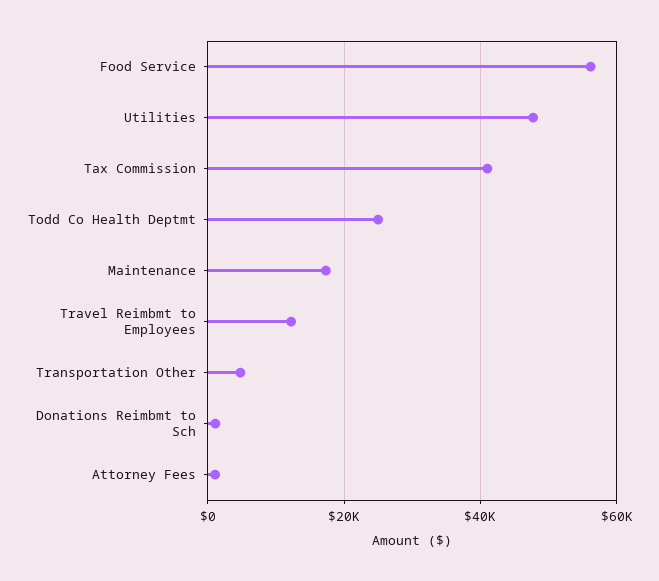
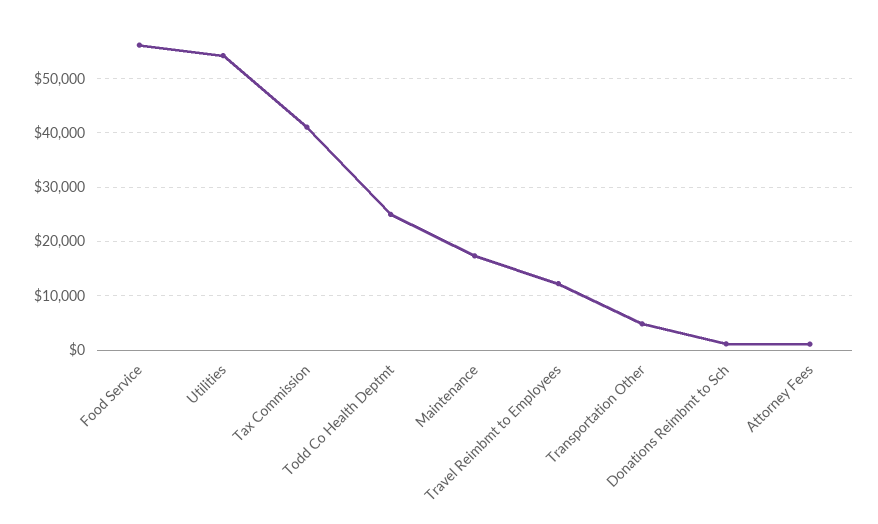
Utilities: 48000 -> 54000

